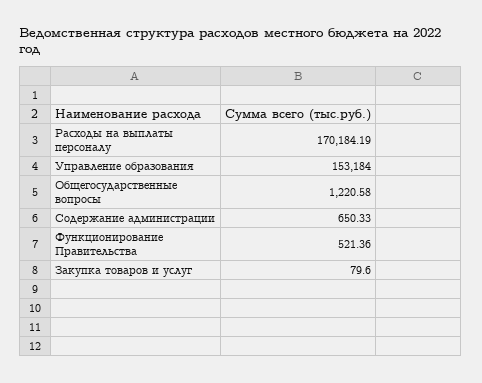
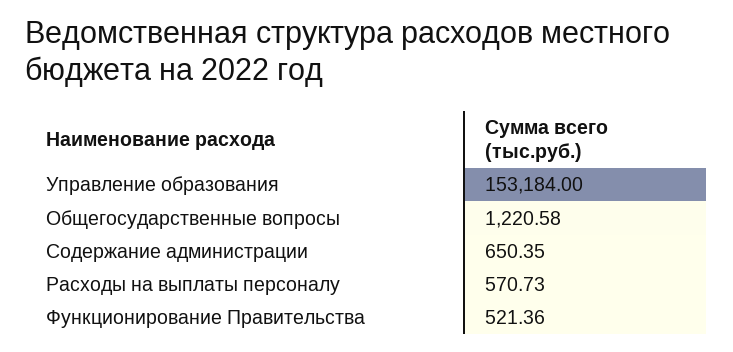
Расходы на выплаты персоналу: 170184.19 -> 570.73
Содержание администрации: 650.33 -> 650.35
Закупка товаров и услуг: 79.6 -> none

